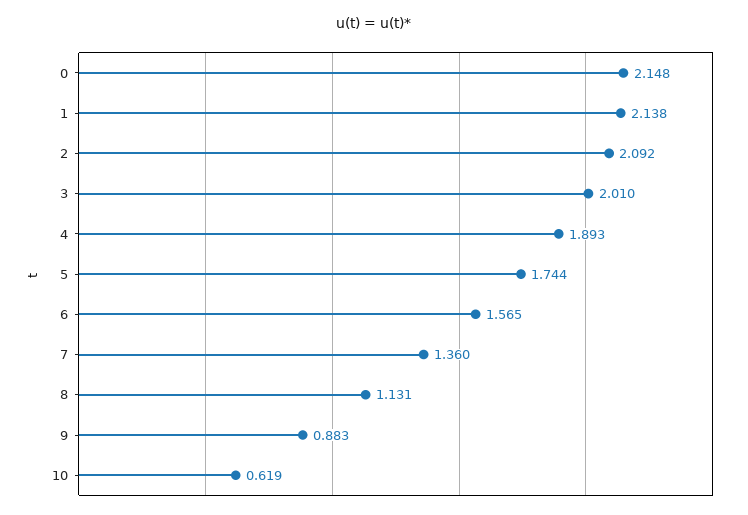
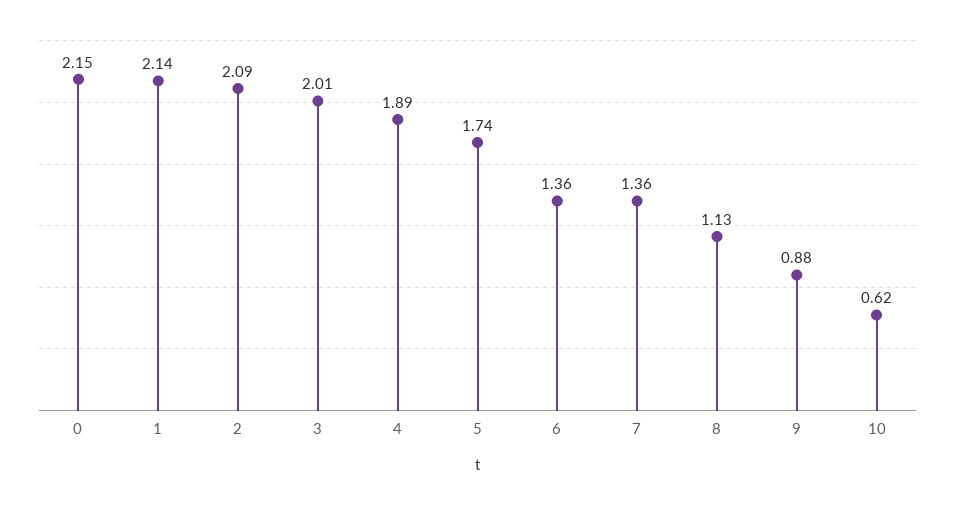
6: 1.565 -> 1.36

